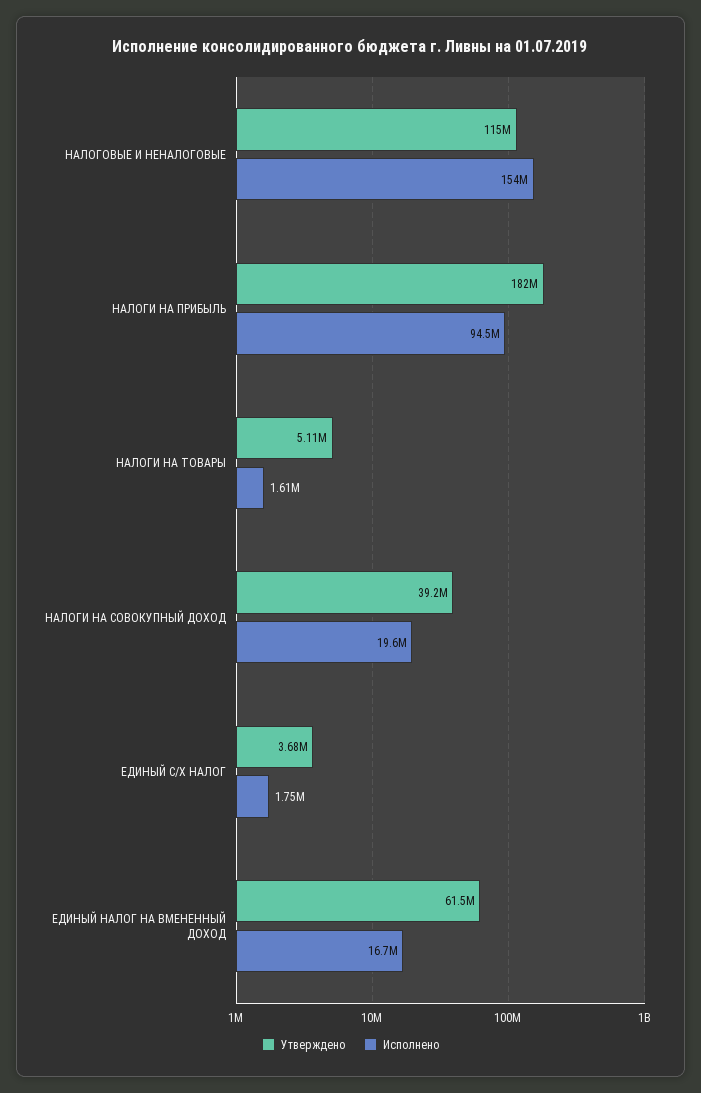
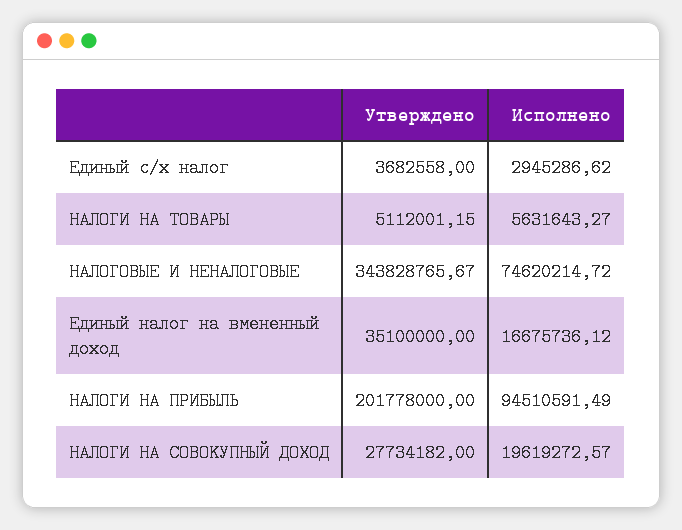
Утверждено, НАЛОГОВЫЕ И НЕНАЛОГОВЫЕ: 115000000 -> 343828765.67
Исполнено, НАЛОГОВЫЕ И НЕНАЛОГОВЫЕ: 154000000 -> 74620214.72
Утверждено, НАЛОГИ НА ПРИБЫЛЬ: 182000000 -> 201778000
Исполнено, НАЛОГИ НА ТОВАРЫ: 1610000 -> 5631643.27
Утверждено, НАЛОГИ НА СОВОКУПНЫЙ ДОХОД: 39200000 -> 27734182
Исполнено, ЕДИНЫЙ С/Х НАЛОГ: 1750000 -> 2945286.62
Утверждено, ЕДИНЫЙ НАЛОГ НА ВМЕНЕННЫЙ ДОХОД: 61500000 -> 35100000

